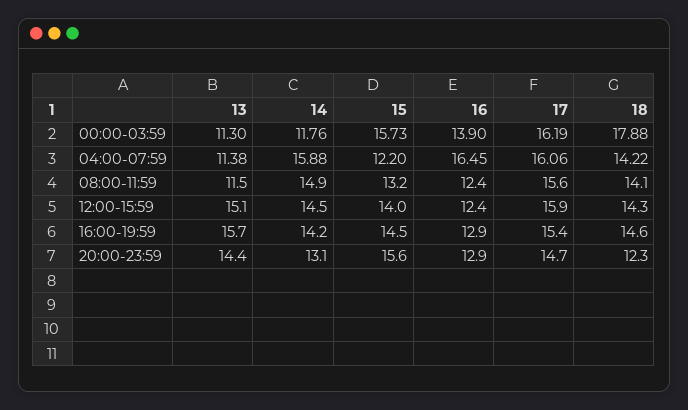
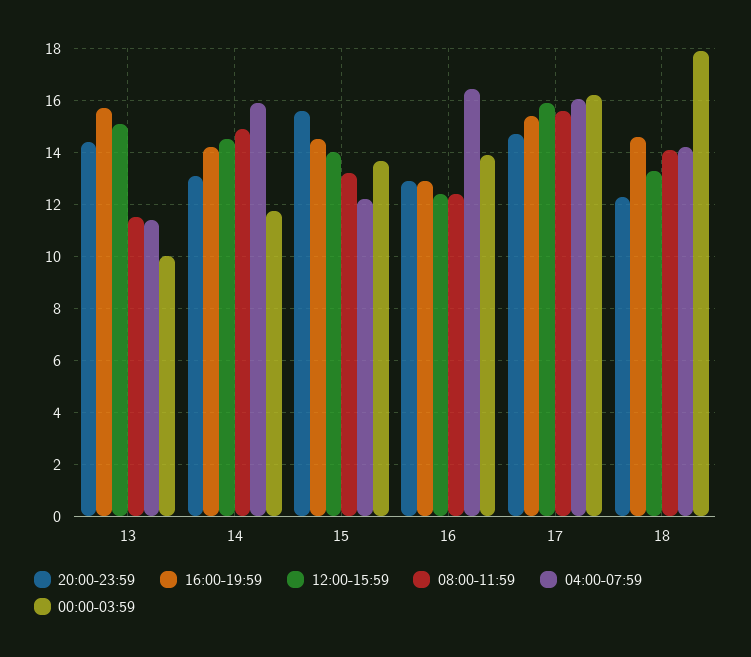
00:00-03:59, 13: 11.3 -> 10
00:00-03:59, 15: 15.73 -> 13.75
12:00-15:59, 18: 14.3 -> 13.25

